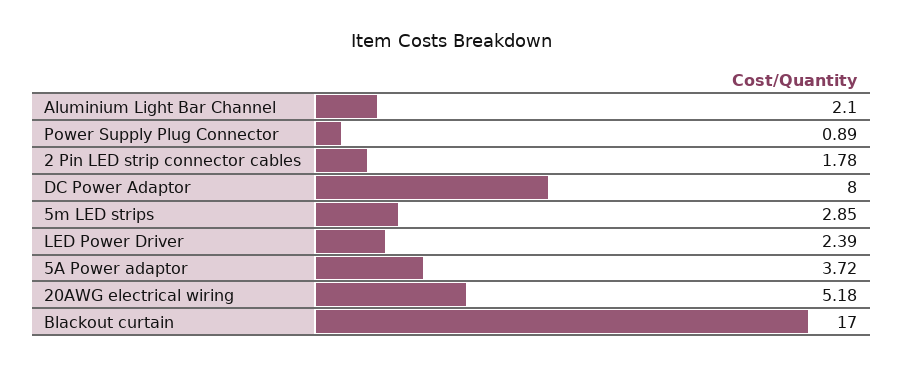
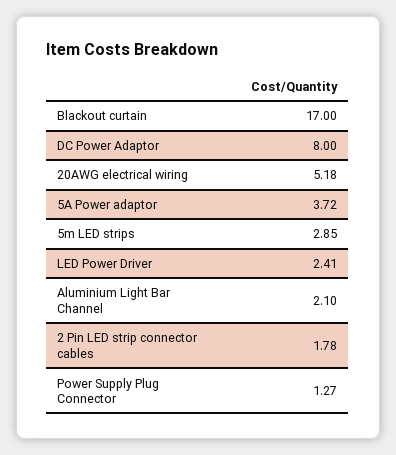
Power Supply Plug Connector: 0.89 -> 1.27
LED Power Driver: 2.39 -> 2.41

